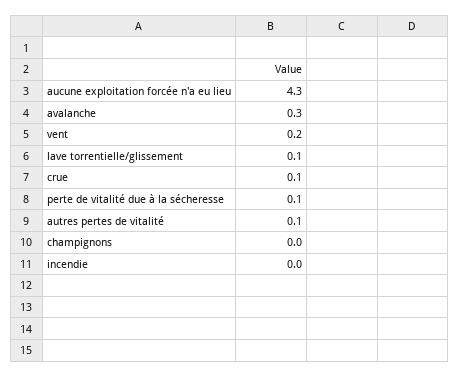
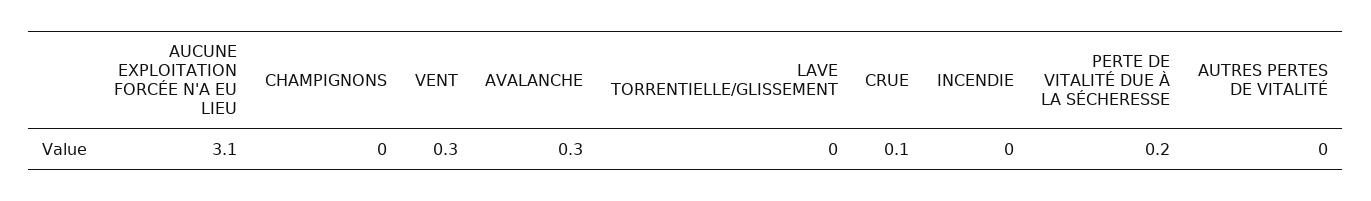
aucune exploitation forcée n'a eu lieu: 4.3 -> 3.1
vent: 0.2 -> 0.3
lave torrentielle/glissement: 0.1 -> 0
perte de vitalité due à la sécheresse: 0.1 -> 0.2
autres pertes de vitalité: 0.1 -> 0

